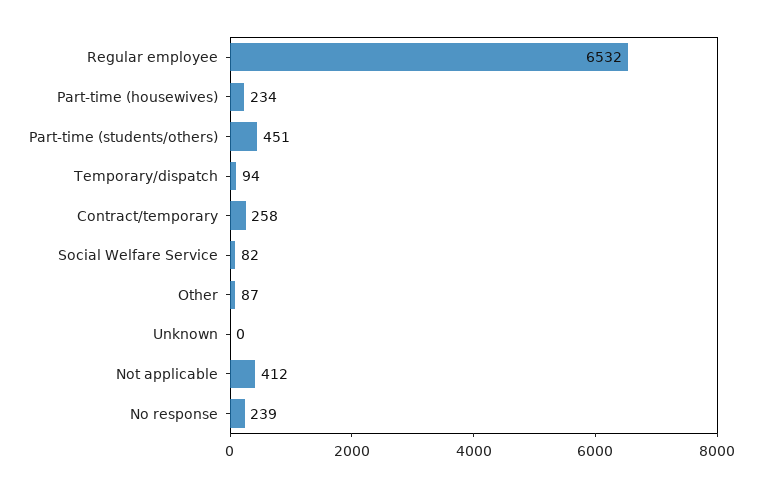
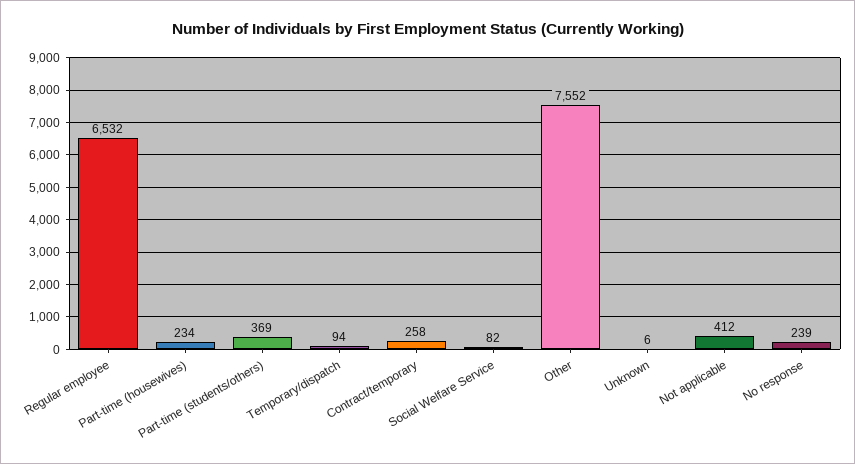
Part-time (students/others): 451 -> 369
Other: 87 -> 7552
Unknown: 0 -> 6

